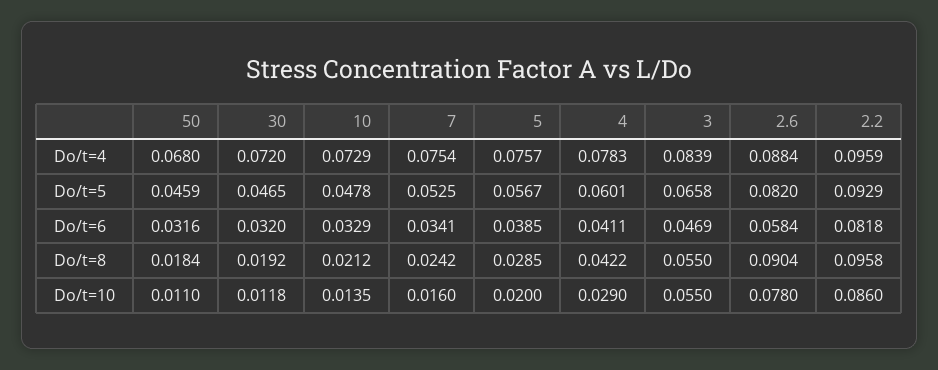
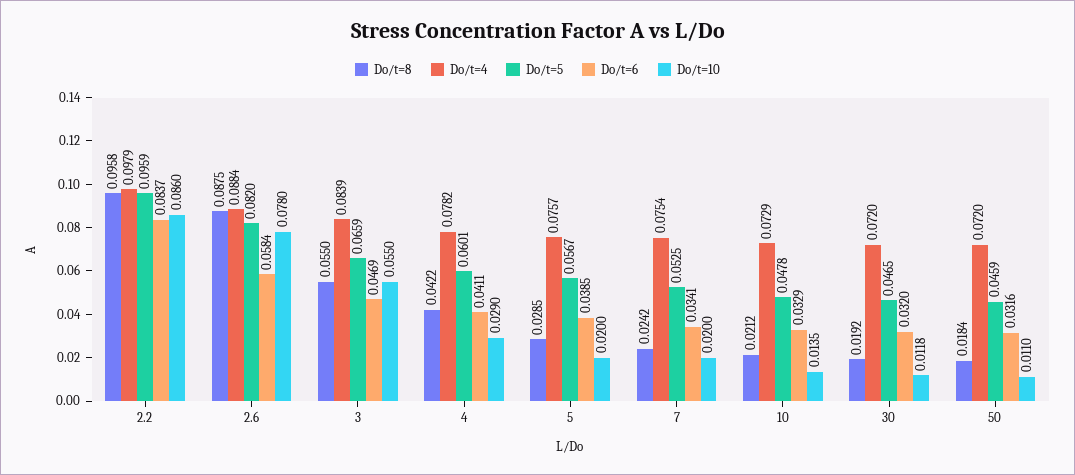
Do/t=4, 50: 0.068 -> 0.072
Do/t=4, 4: 0.0783 -> 0.0782
Do/t=4, 2.2: 0.0959 -> 0.0979
Do/t=5, 3: 0.0658 -> 0.0659
Do/t=5, 2.2: 0.0929 -> 0.0959
Do/t=6, 2.2: 0.0818 -> 0.0837
Do/t=8, 2.6: 0.0904 -> 0.0875
Do/t=10, 7: 0.016 -> 0.02

